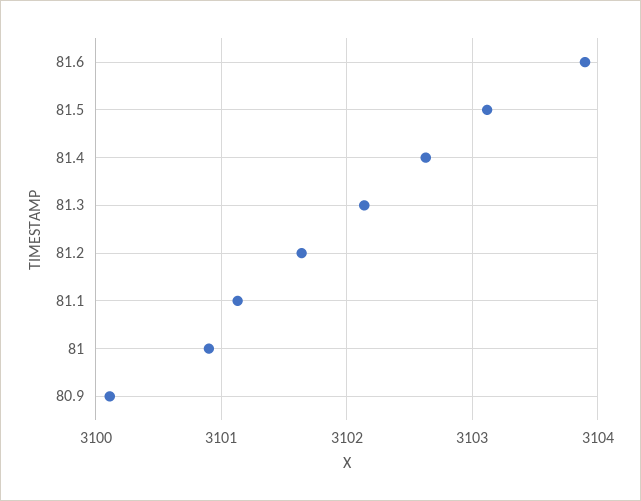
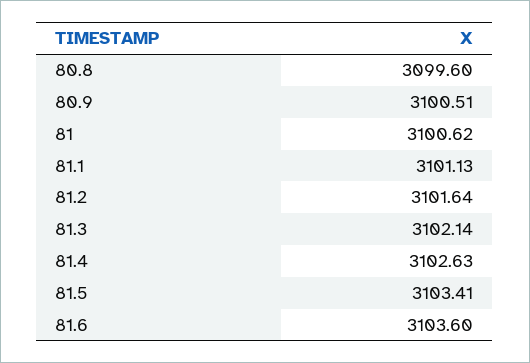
81.6: 3103.9 -> 3103.6
81.5: 3103.1 -> 3103.41
81: 3100.9 -> 3100.62
80.9: 3100.1 -> 3100.51
80.8: none -> 3099.6

